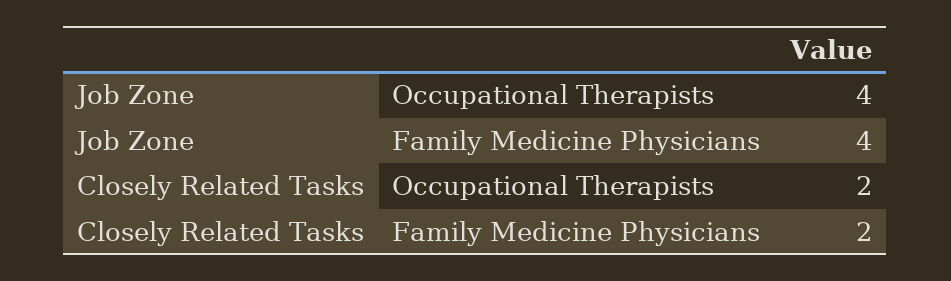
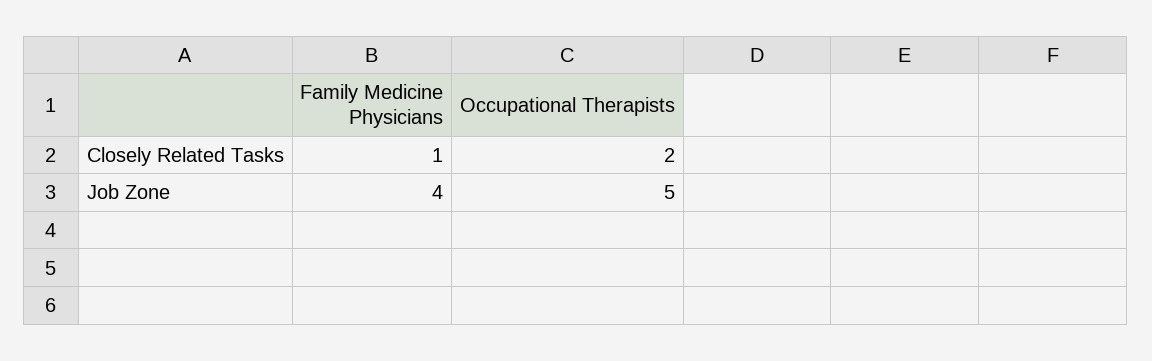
Job Zone, Occupational Therapists: 4 -> 5
Closely Related Tasks, Family Medicine Physicians: 2 -> 1

